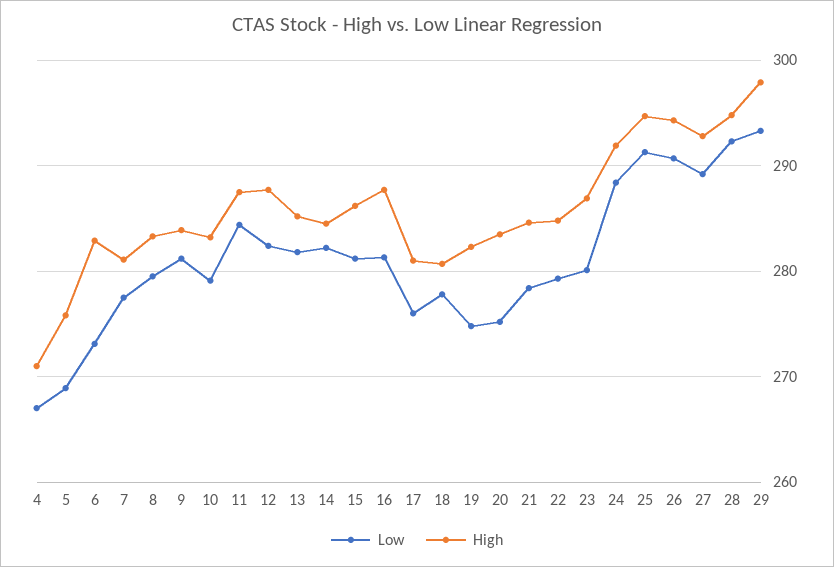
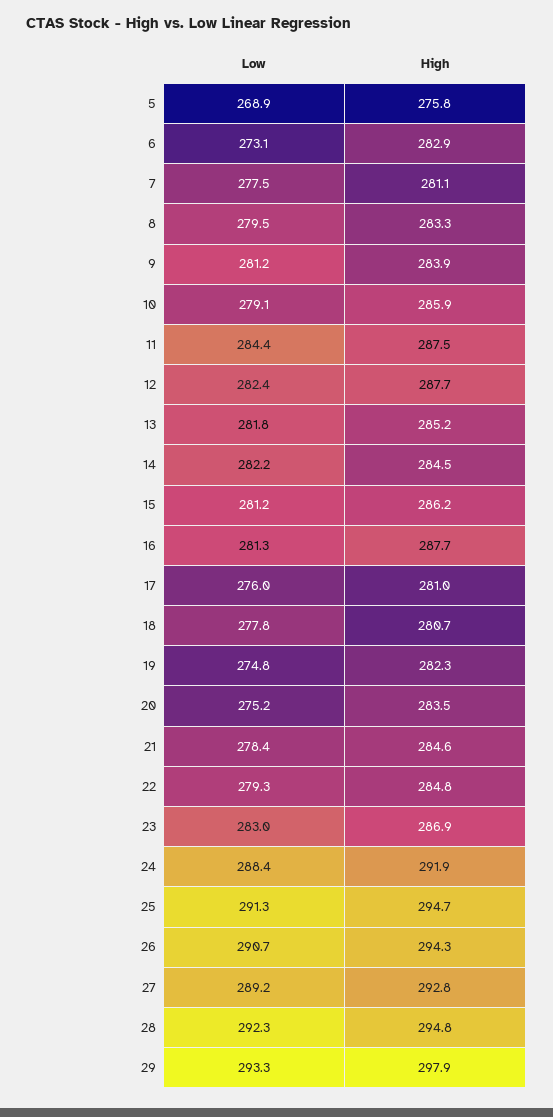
Low, 4: 267 -> none
High, 4: 271 -> none
High, 10: 283 -> 285.9
Low, 23: 280 -> 283

